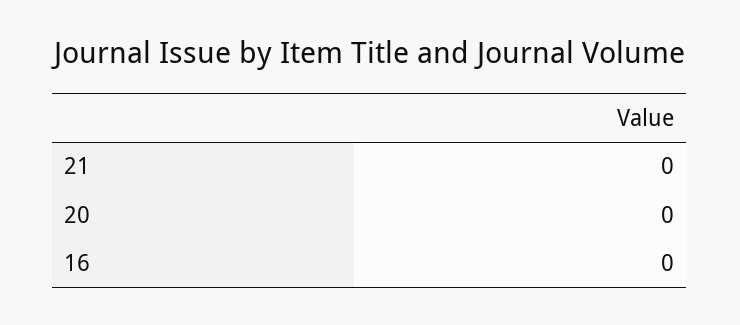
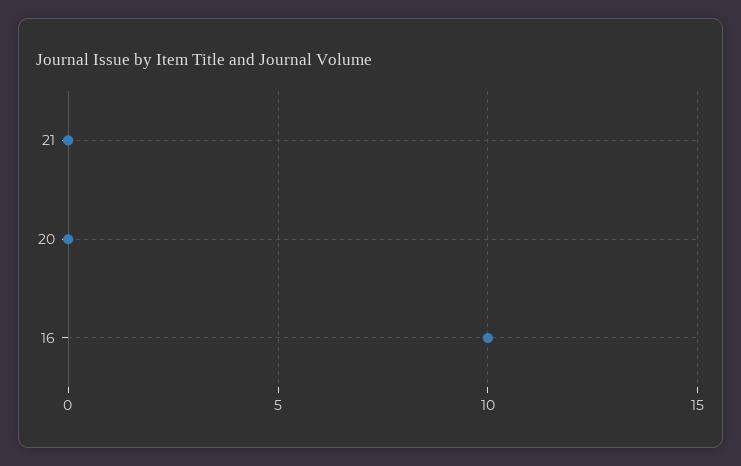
16: 0 -> 10

